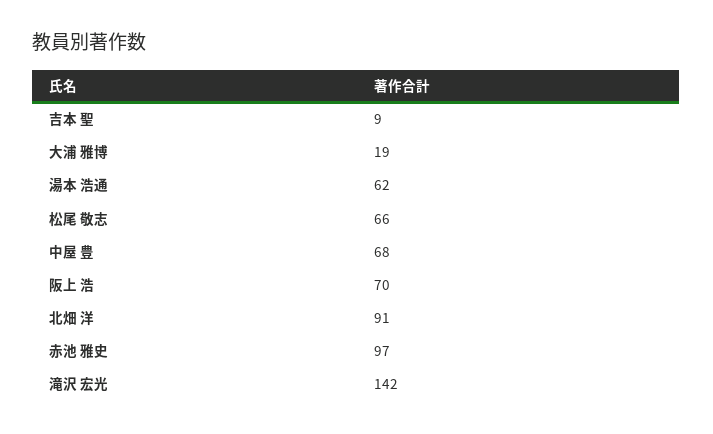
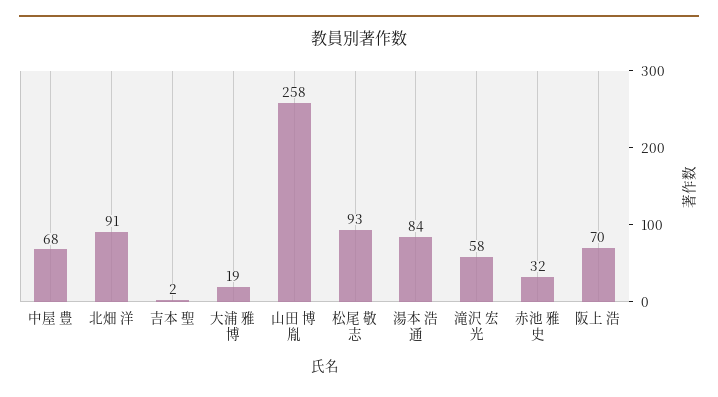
吉本 聖: 9 -> 2
湯本 浩通: 62 -> 84
松尾 敬志: 66 -> 93
赤池 雅史: 97 -> 32
滝沢 宏光: 142 -> 58
山田 博胤: none -> 258

